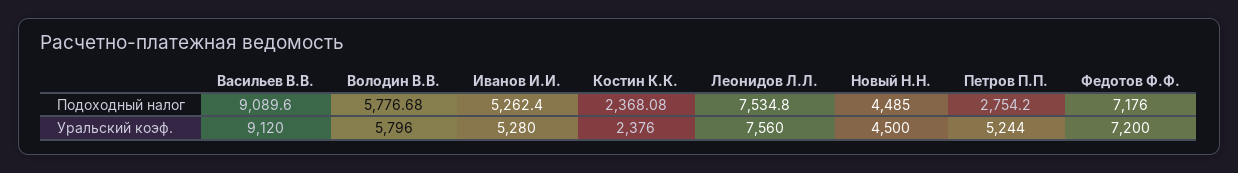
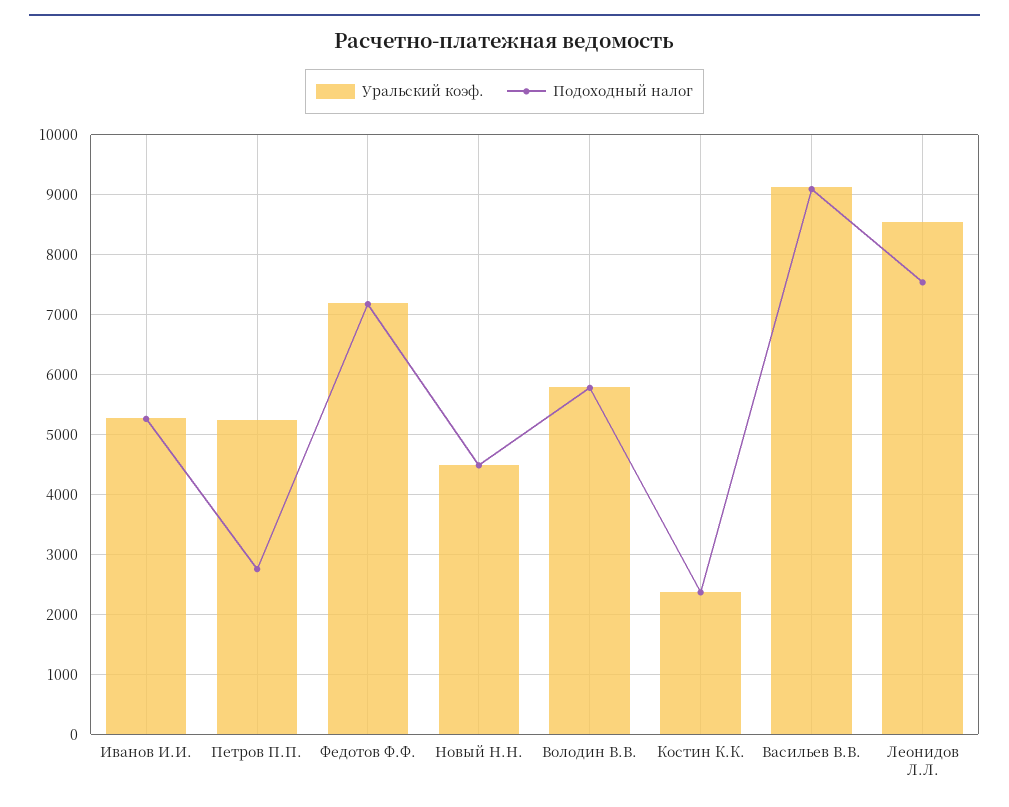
Уральский коэф., Леонидов Л.Л.: 7560 -> 8600

